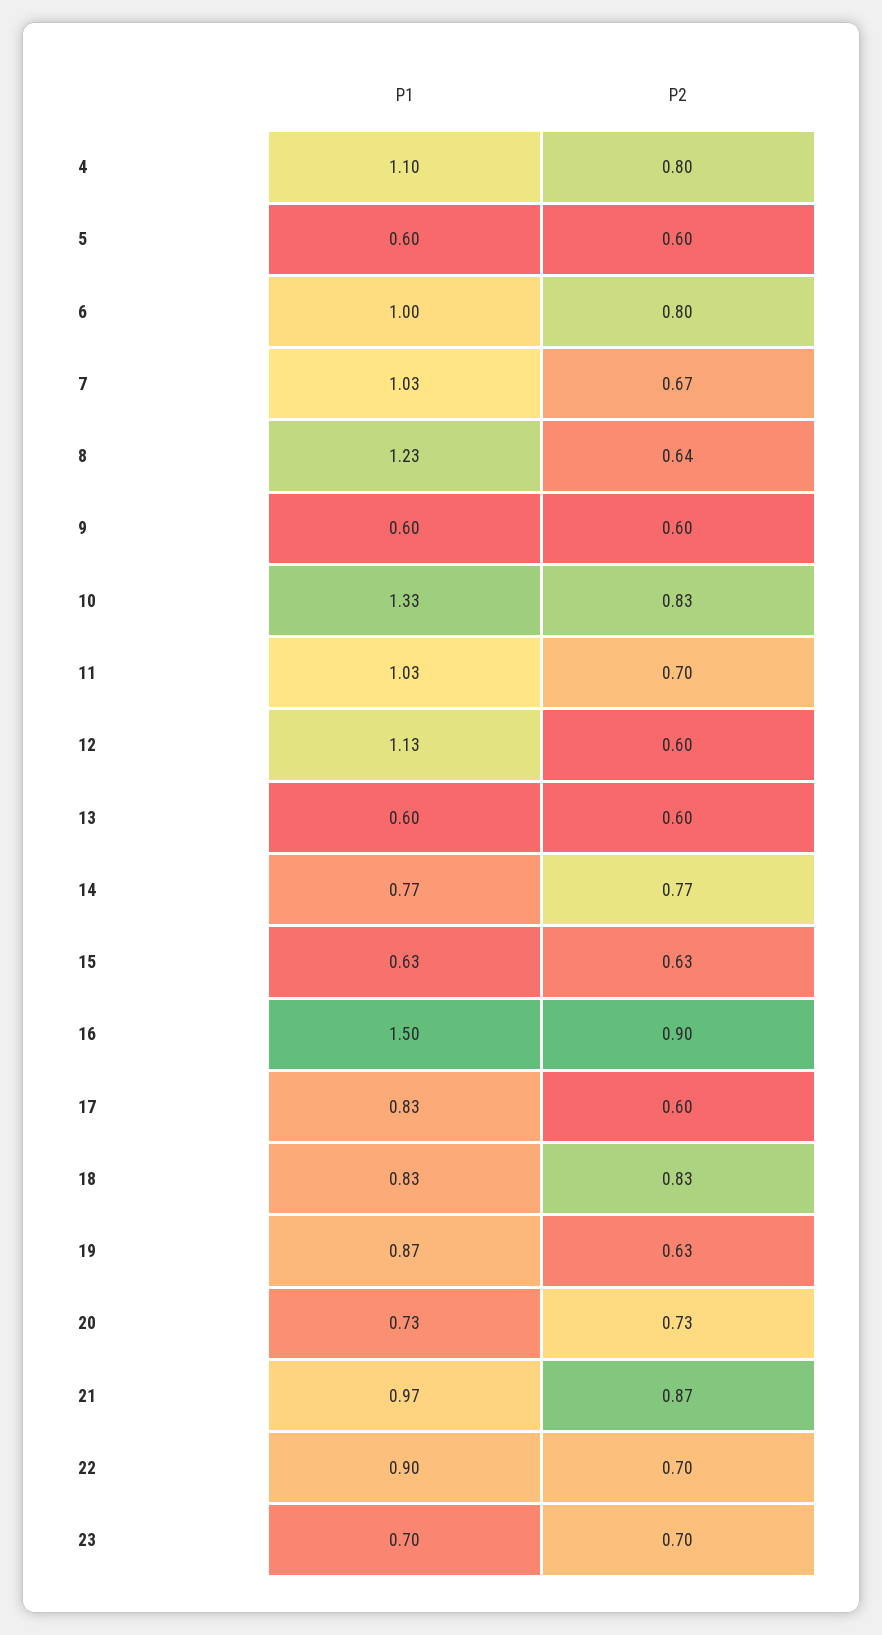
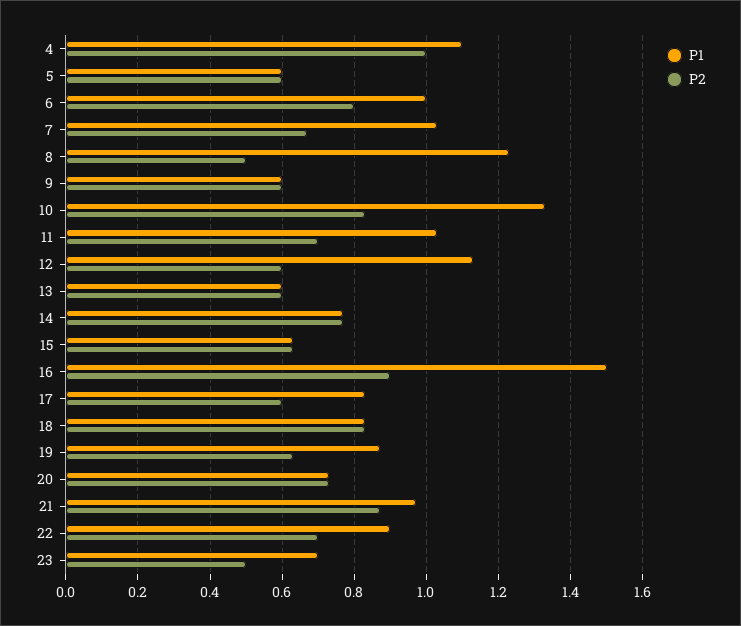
P2, 4: 0.8 -> 1
P2, 8: 0.64 -> 0.5
P2, 23: 0.7 -> 0.5

